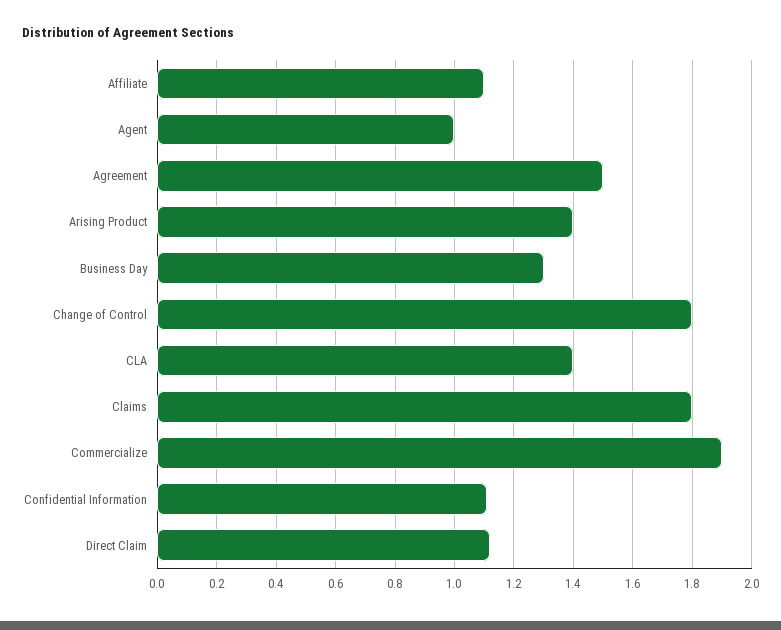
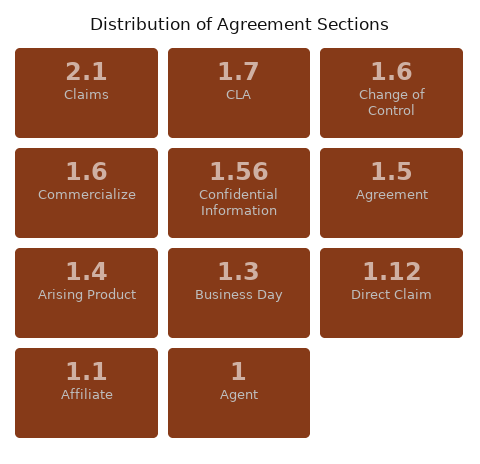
Change of Control: 1.8 -> 1.6
CLA: 1.4 -> 1.7
Claims: 1.8 -> 2.1
Commercialize: 1.9 -> 1.6
Confidential Information: 1.1 -> 1.56

